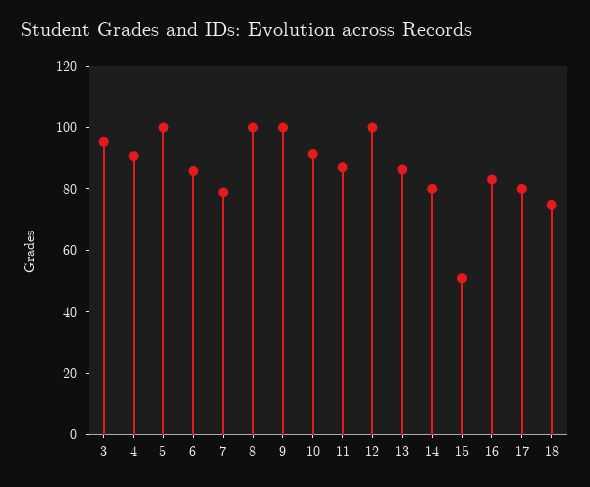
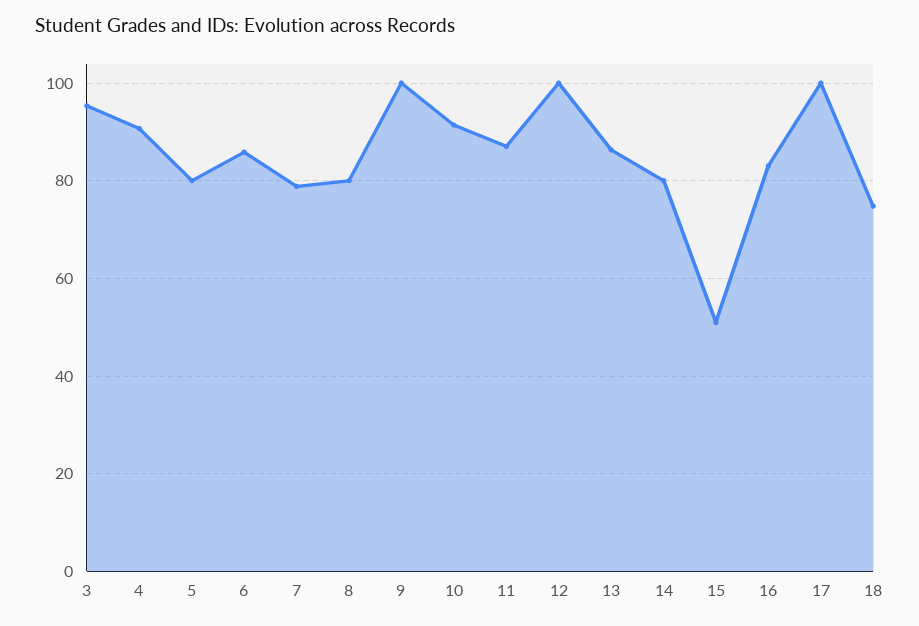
5: 100 -> 80
8: 100 -> 80
17: 80 -> 100

